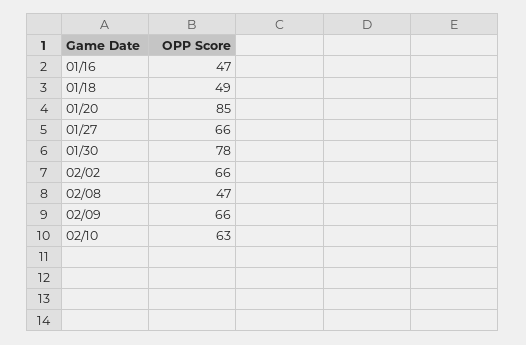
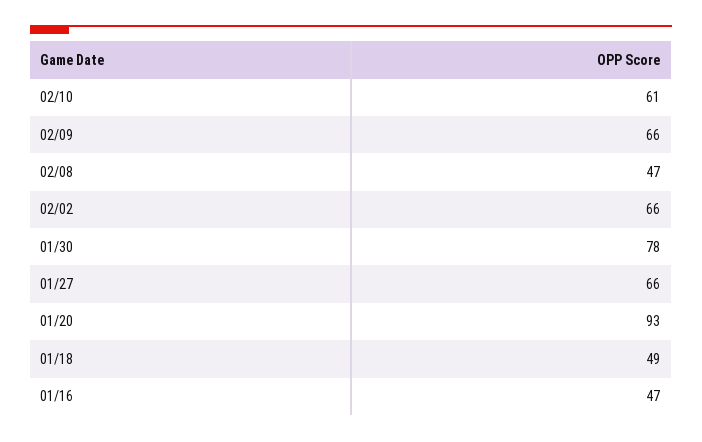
01/20: 85 -> 93
02/10: 63 -> 61

